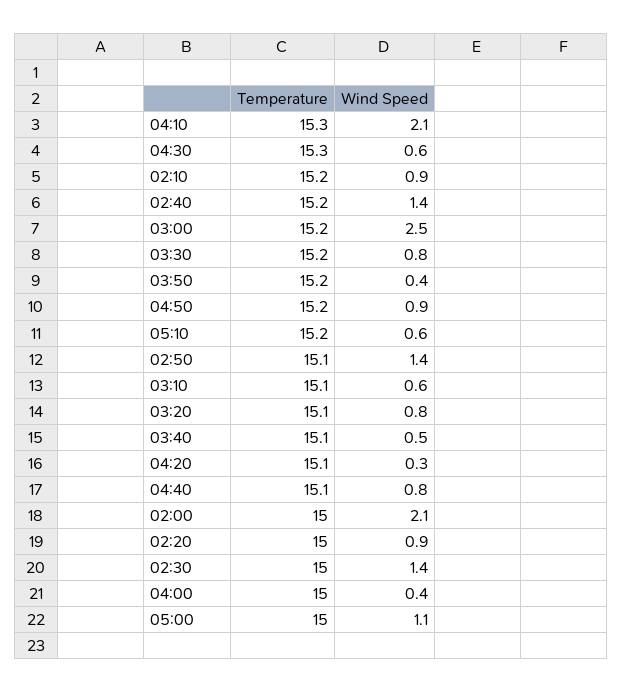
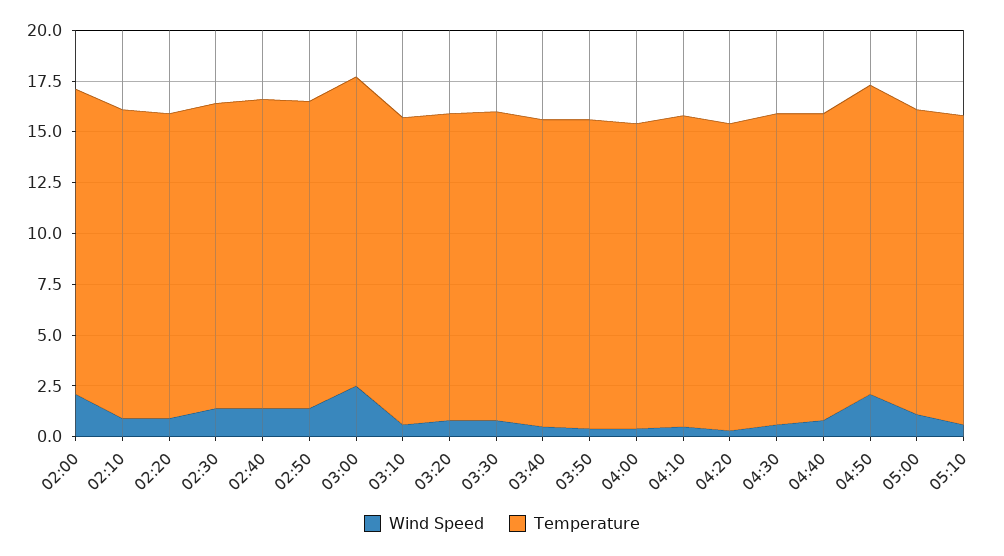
Wind Speed, 04:10: 2.1 -> 0.5
Wind Speed, 04:50: 0.9 -> 2

